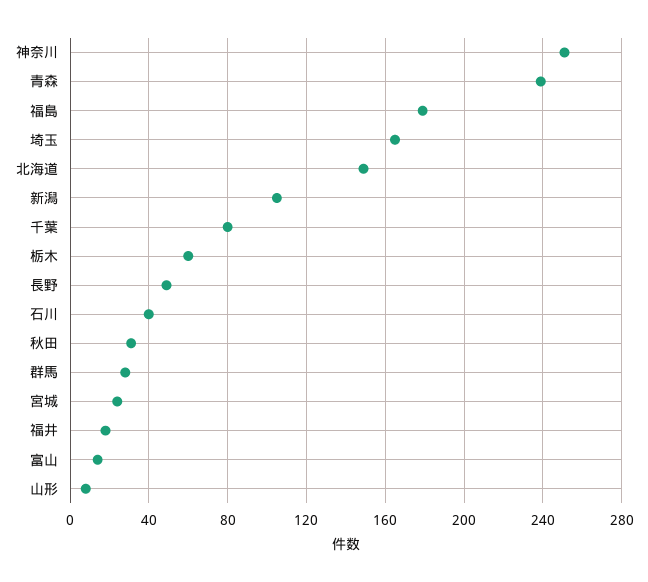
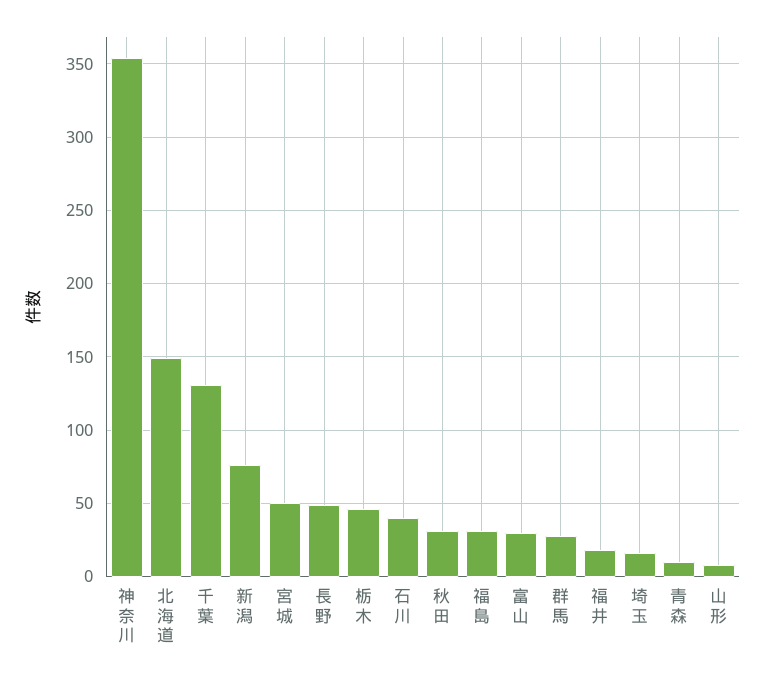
神奈川: 250 -> 355
青森: 240 -> 10
福島: 180 -> 30
埼玉: 165 -> 15
新潟: 105 -> 75
千葉: 80 -> 130
栃木: 60 -> 45
宮城: 25 -> 50
富山: 15 -> 30

